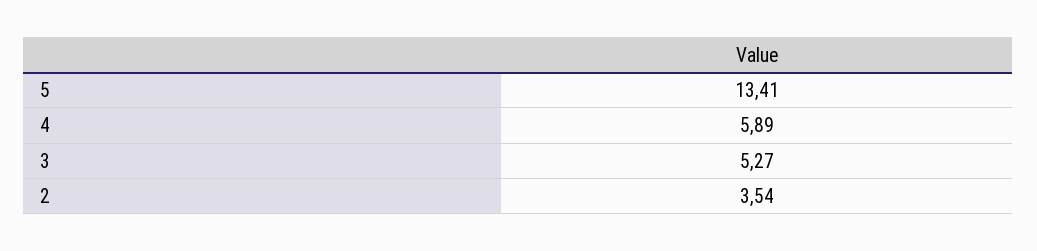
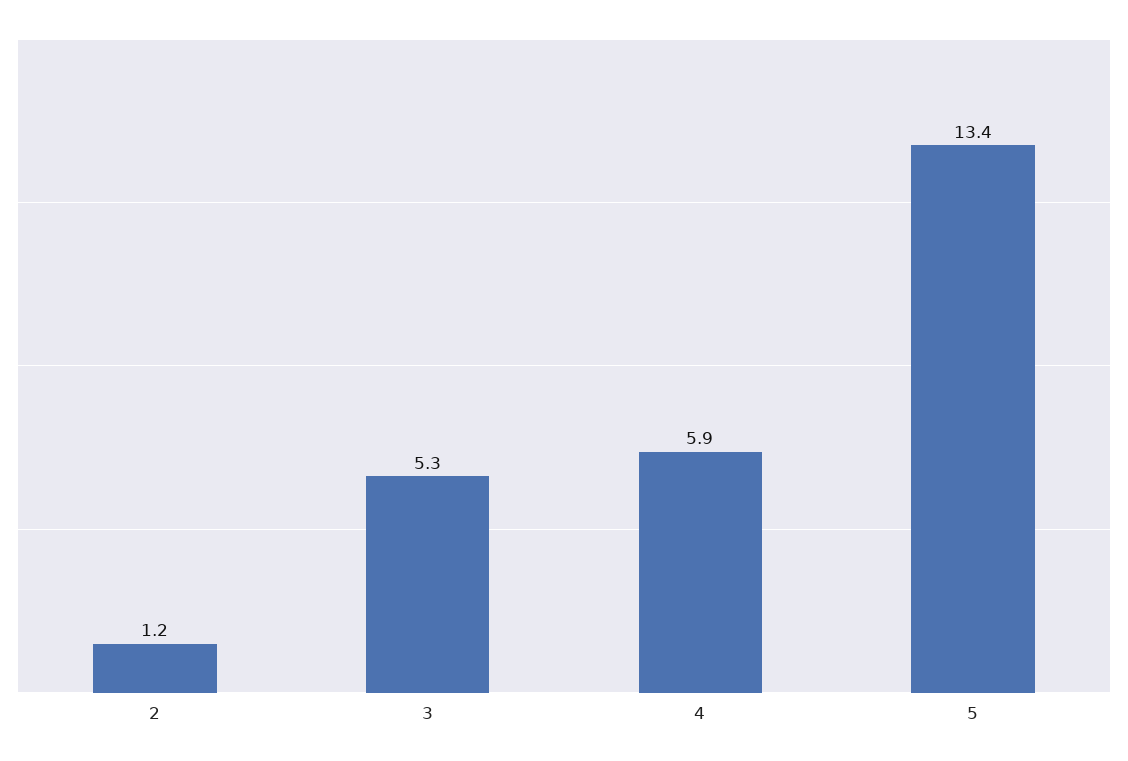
2: 3.54 -> 1.2

